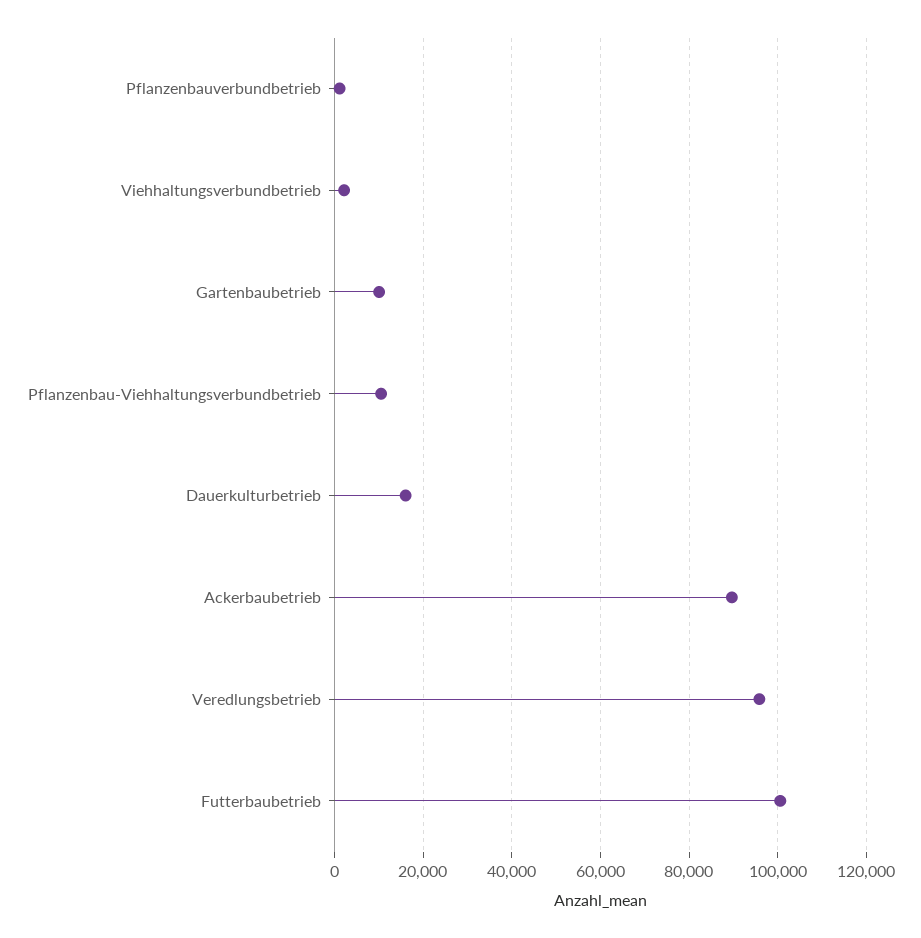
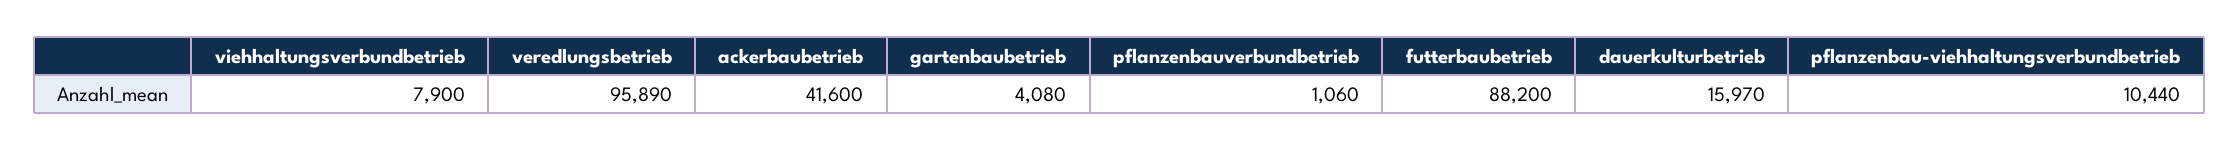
Viehhaltungsverbundbetrieb: 2000 -> 7900
Gartenbaubetrieb: 10000 -> 4080
Ackerbaubetrieb: 90000 -> 41600
Futterbaubetrieb: 100000 -> 88200

